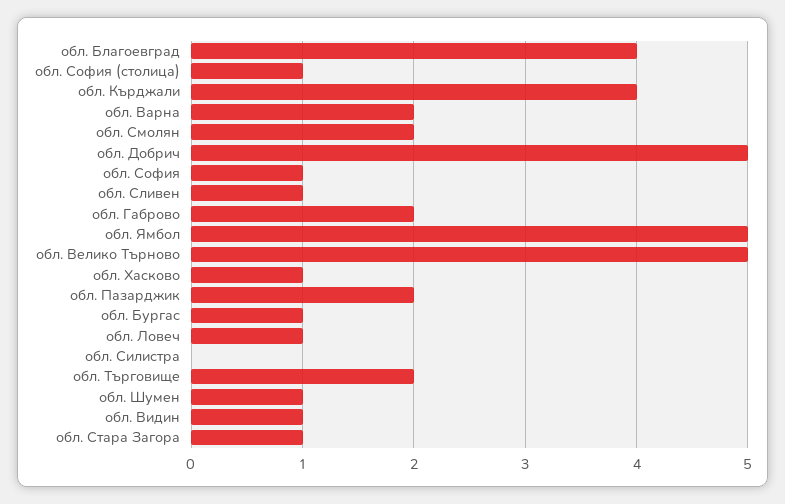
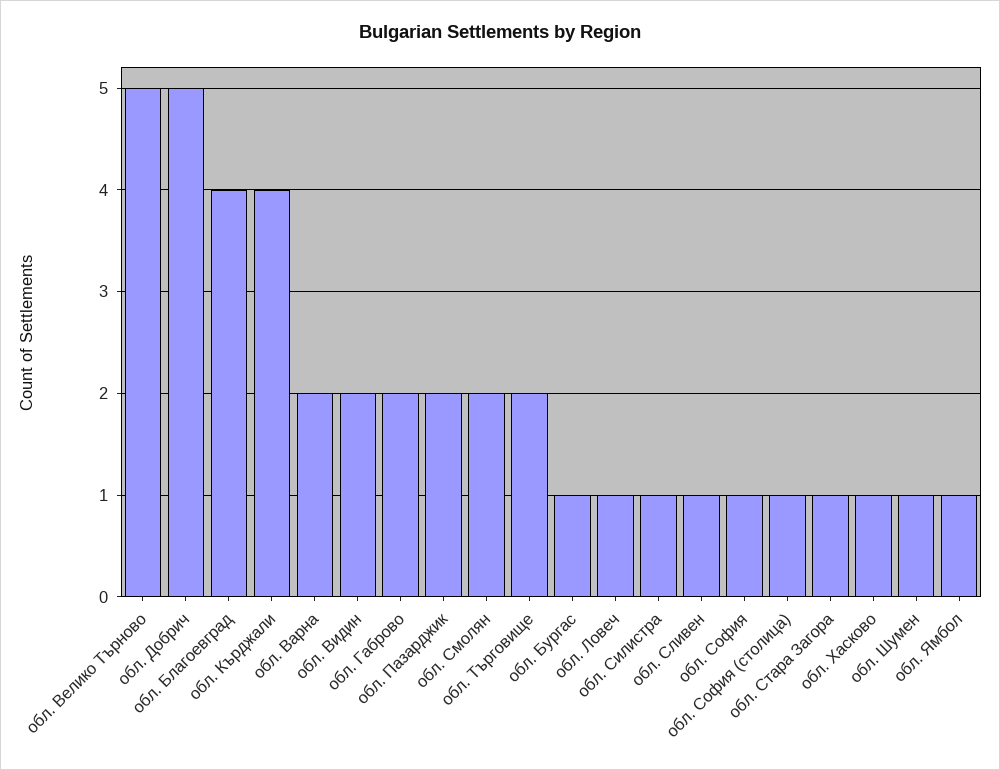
обл. Ямбол: 5 -> 1
обл. Силистра: 0 -> 1
обл. Видин: 1 -> 2

